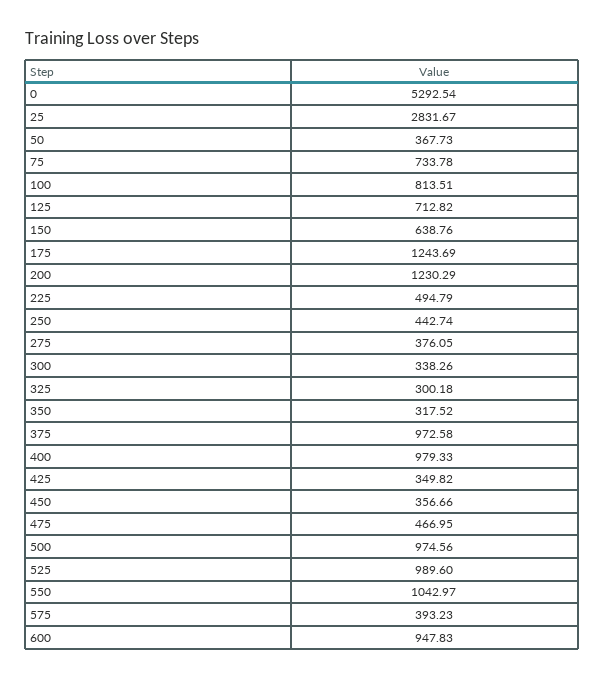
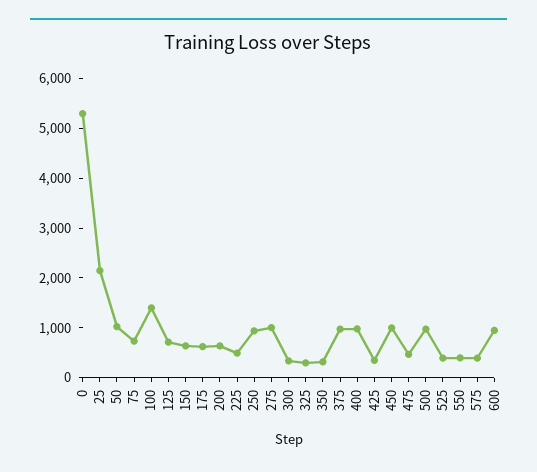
25: 2831.67 -> 2200
50: 367.73 -> 1000
100: 813.51 -> 1400
175: 1243.69 -> 600
200: 1230.29 -> 600
250: 442.74 -> 1000
275: 376.05 -> 1000
450: 356.66 -> 1000
525: 989.6 -> 400
550: 1042.97 -> 400

